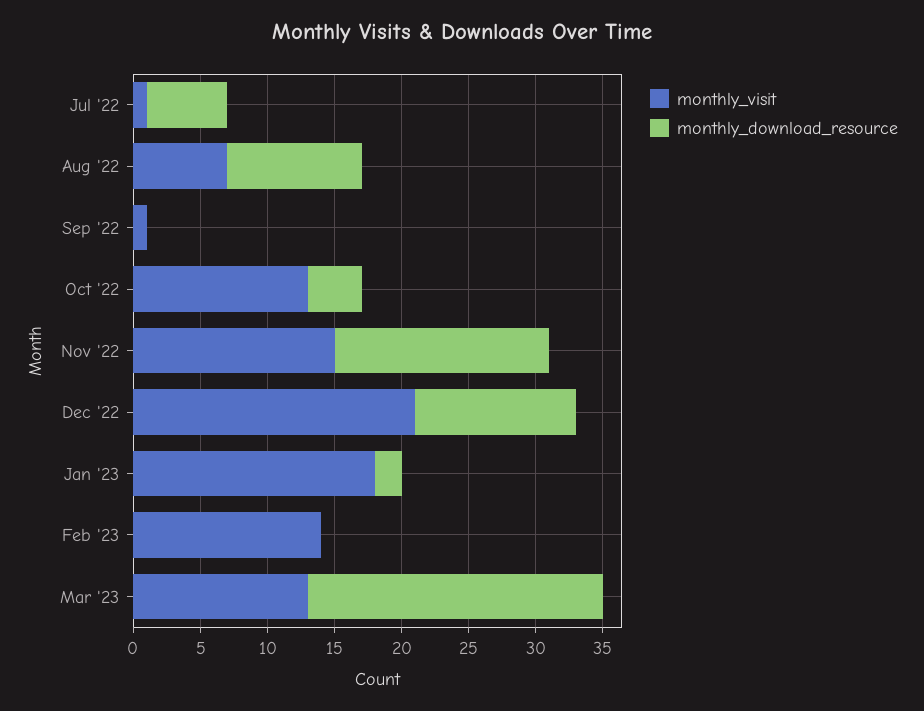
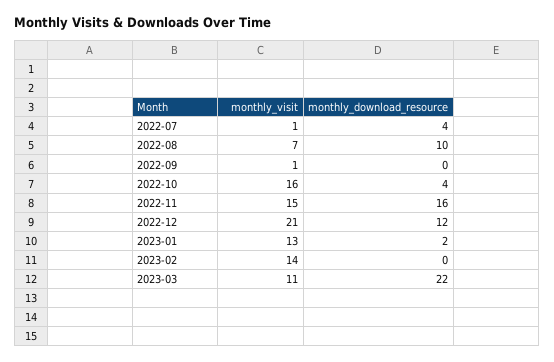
monthly_download_resource, Jul '22: 6 -> 4
monthly_visit, Oct '22: 13 -> 16
monthly_visit, Jan '23: 18 -> 13
monthly_visit, Mar '23: 13 -> 11

